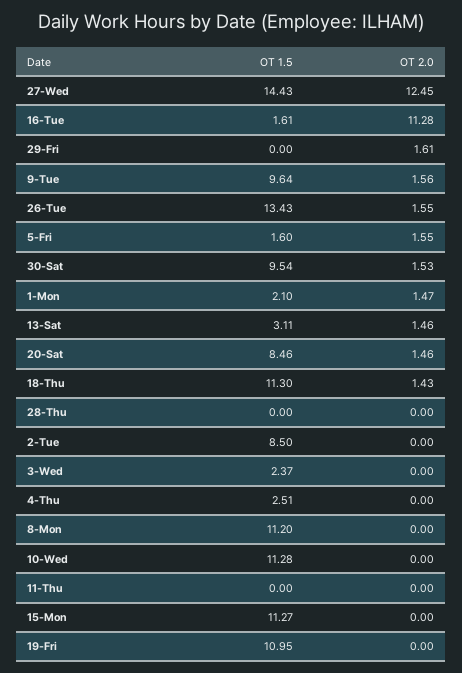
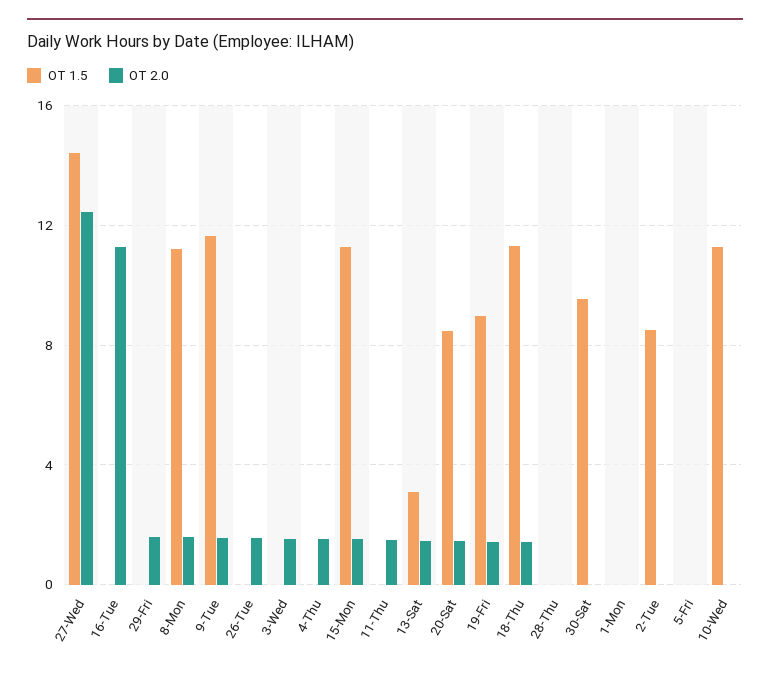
OT 1.5, 16-Tue: 1.61 -> 0
OT 1.5, 9-Tue: 9.64 -> 11.5
OT 1.5, 26-Tue: 13.43 -> 0
OT 1.5, 5-Fri: 1.6 -> 0
OT 2.0, 5-Fri: 1.55 -> 0
OT 2.0, 30-Sat: 1.53 -> 0
OT 1.5, 1-Mon: 2.1 -> 0
OT 2.0, 1-Mon: 1.47 -> 0
OT 1.5, 3-Wed: 2.37 -> 0
OT 2.0, 3-Wed: 0 -> 1.5
OT 1.5, 4-Thu: 2.51 -> 0
OT 2.0, 4-Thu: 0 -> 1.5
OT 2.0, 8-Mon: 0 -> 1.5
OT 2.0, 11-Thu: 0 -> 1.5
OT 2.0, 15-Mon: 0 -> 1.5
OT 1.5, 19-Fri: 10.95 -> 9
OT 2.0, 19-Fri: 0 -> 1.5

